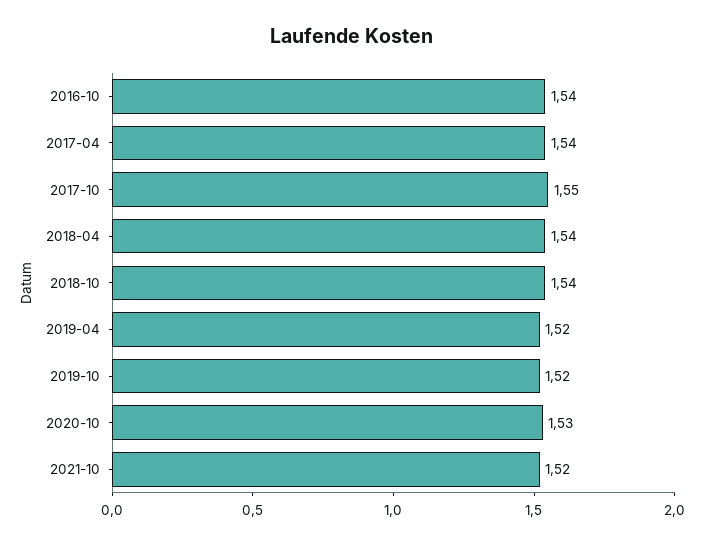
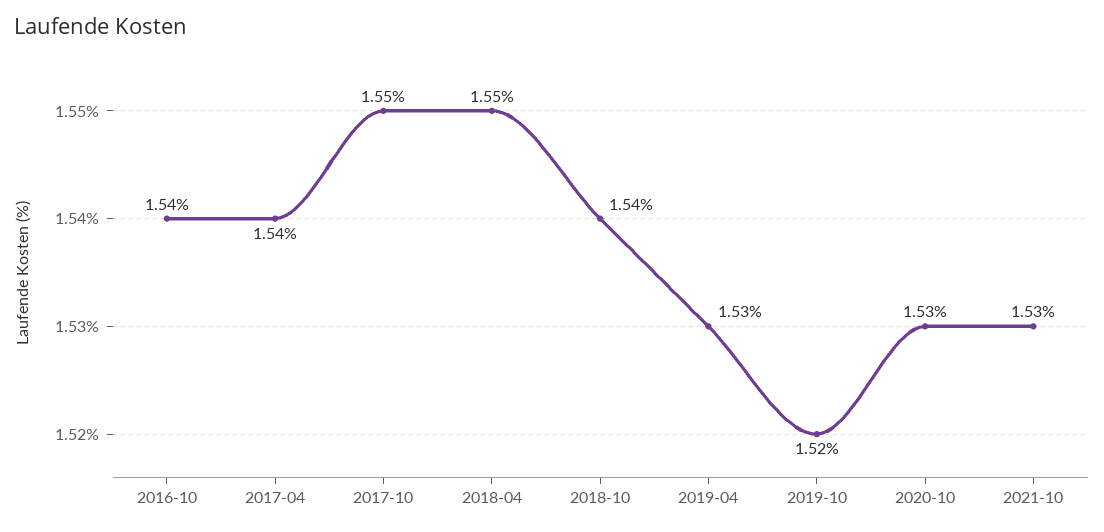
2018-04: 1.54 -> 1.55
2019-04: 1.52 -> 1.53
2021-10: 1.52 -> 1.53

